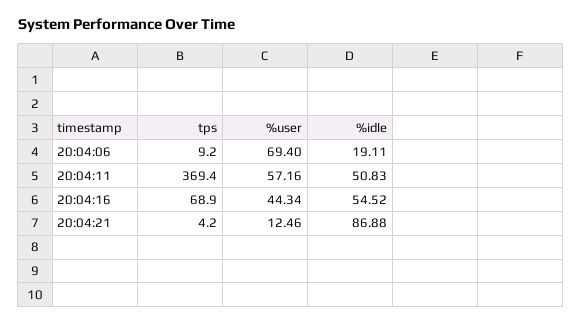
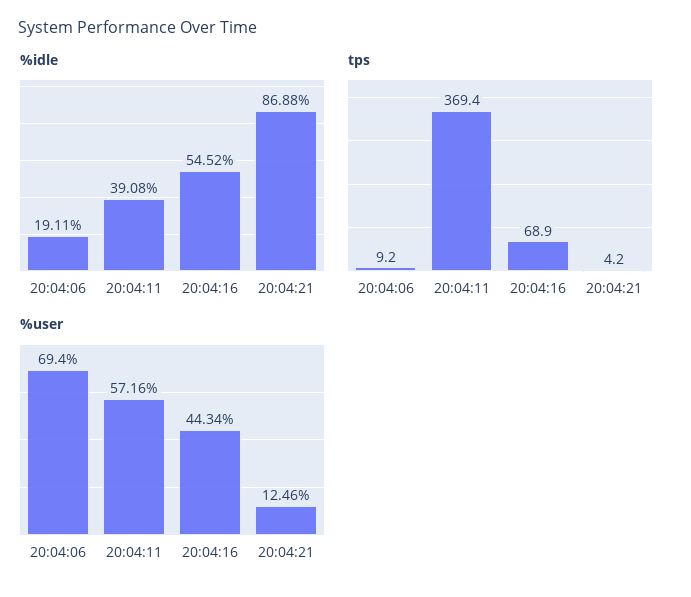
%idle, 20:04:11: 50.83 -> 39.08

